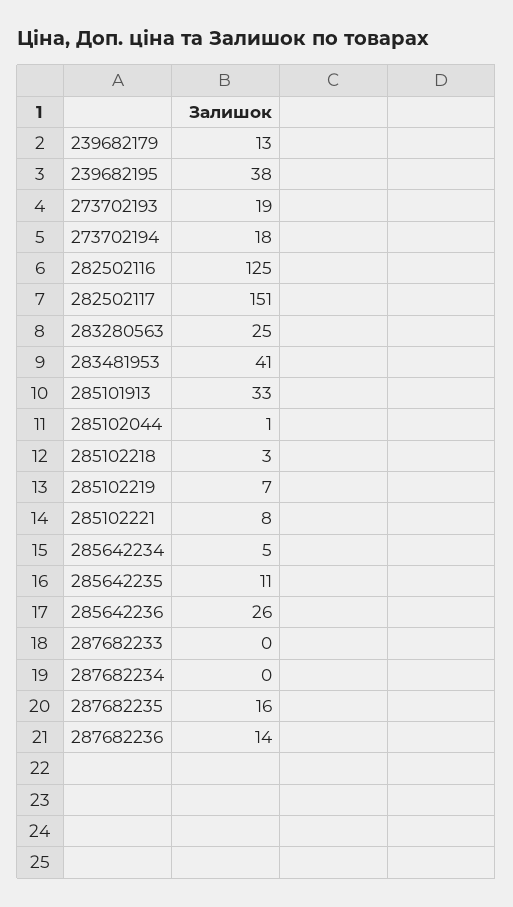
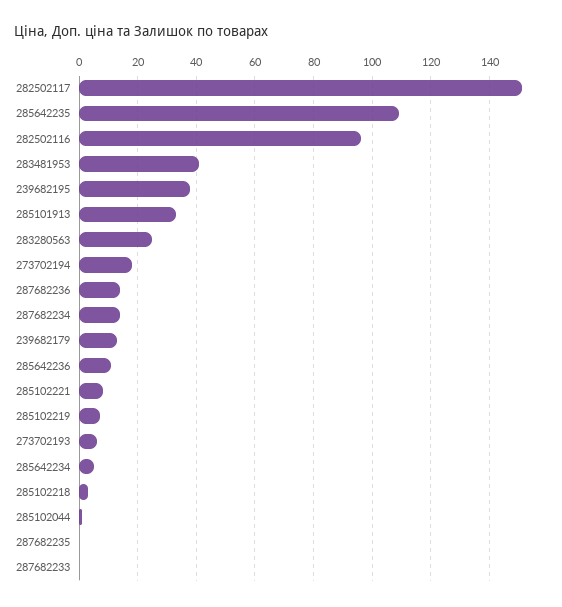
273702193: 19 -> 5
282502116: 125 -> 95
285642235: 11 -> 110
285642236: 26 -> 10
287682234: 0 -> 15
287682235: 16 -> 0

